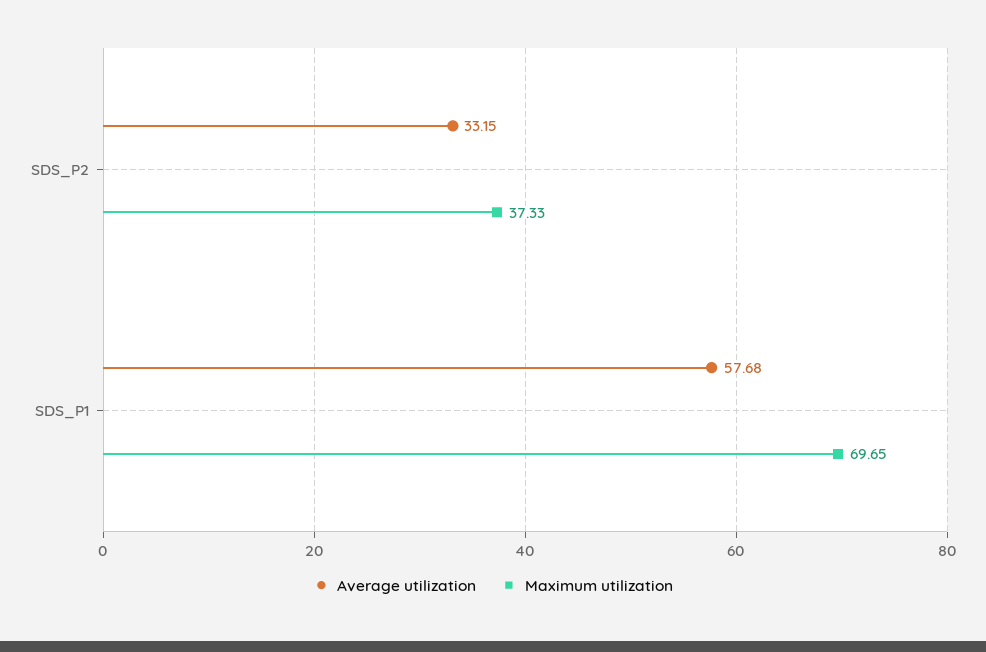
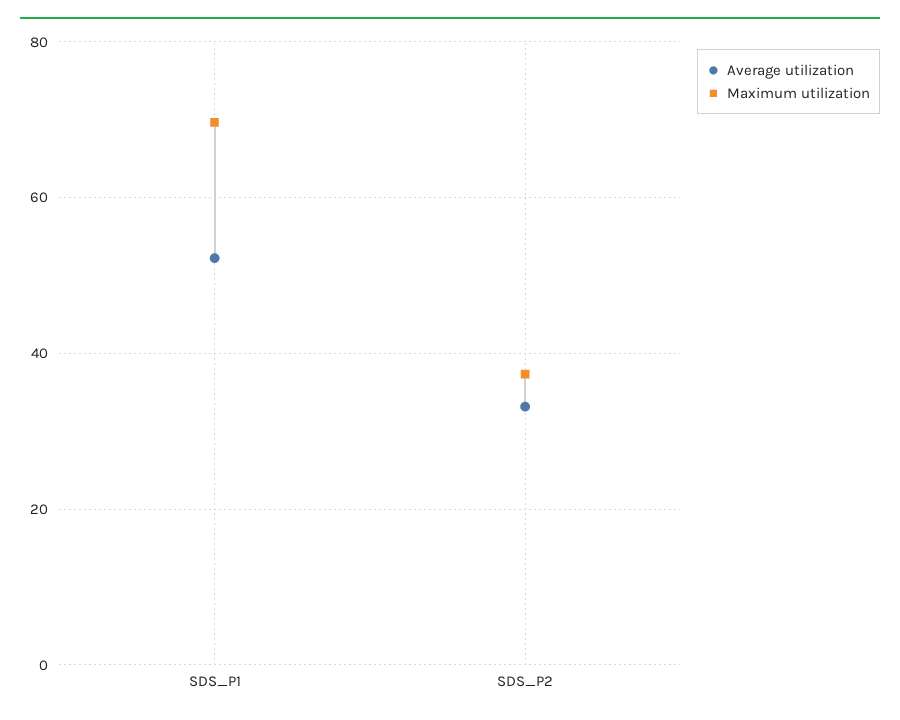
Average utilization, SDS_P1: 57.68 -> 52

